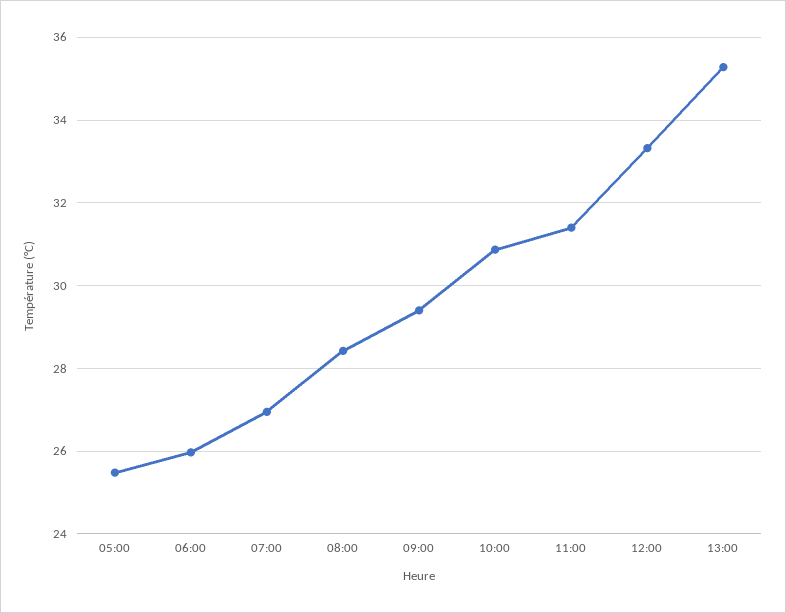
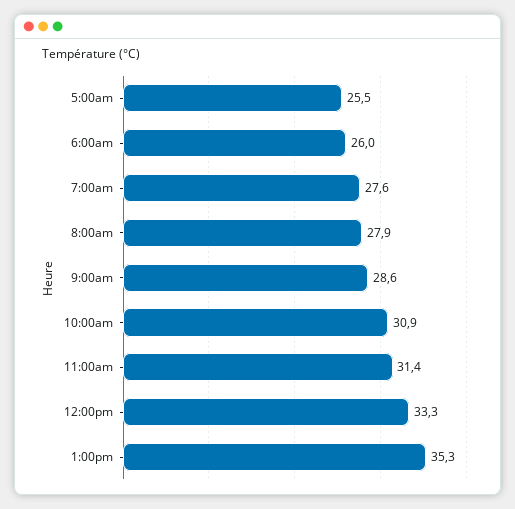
07:00: 27 -> 27.6
08:00: 28.4 -> 27.9
09:00: 29.4 -> 28.6

